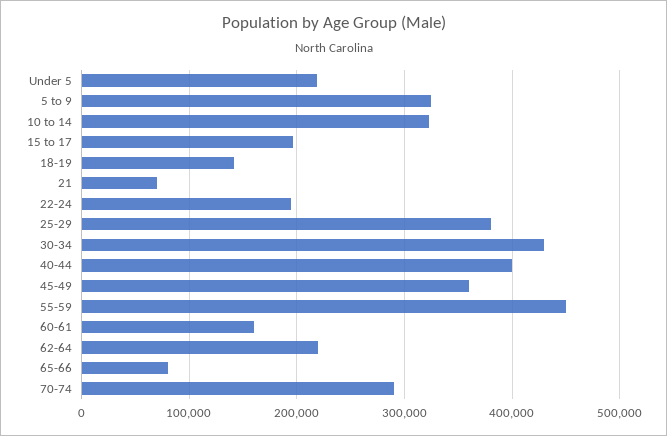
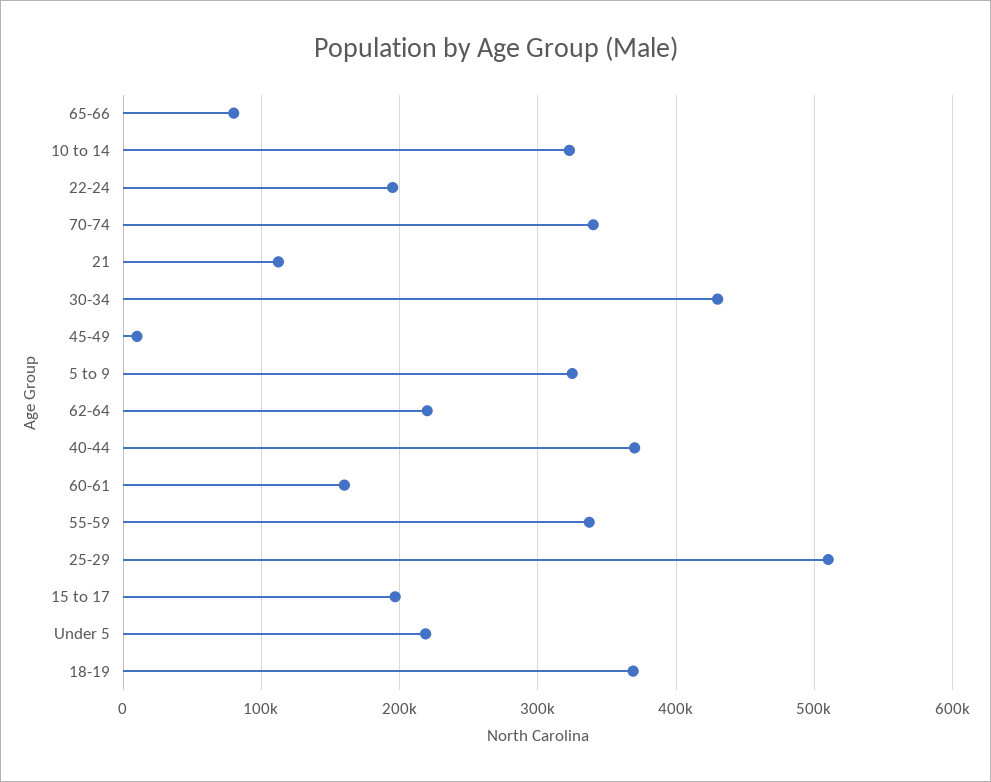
18-19: 140000 -> 370000
21: 70000 -> 110000
25-29: 380000 -> 510000
40-44: 400000 -> 370000
45-49: 360000 -> 10000
55-59: 450000 -> 340000
70-74: 290000 -> 340000

